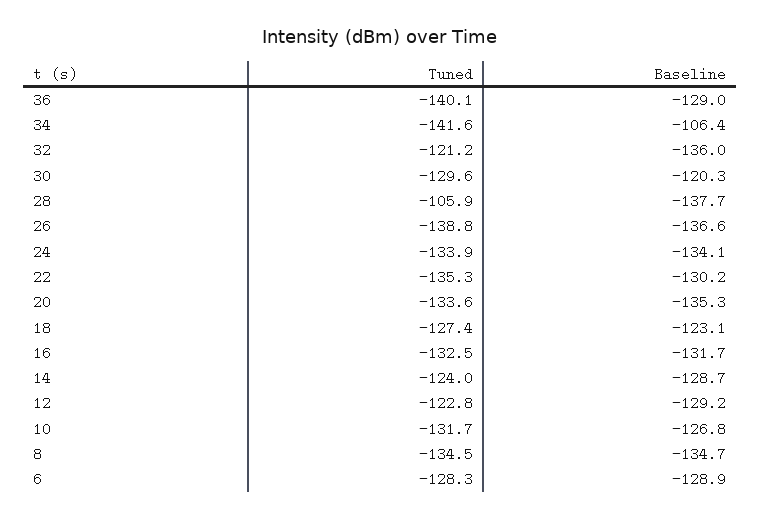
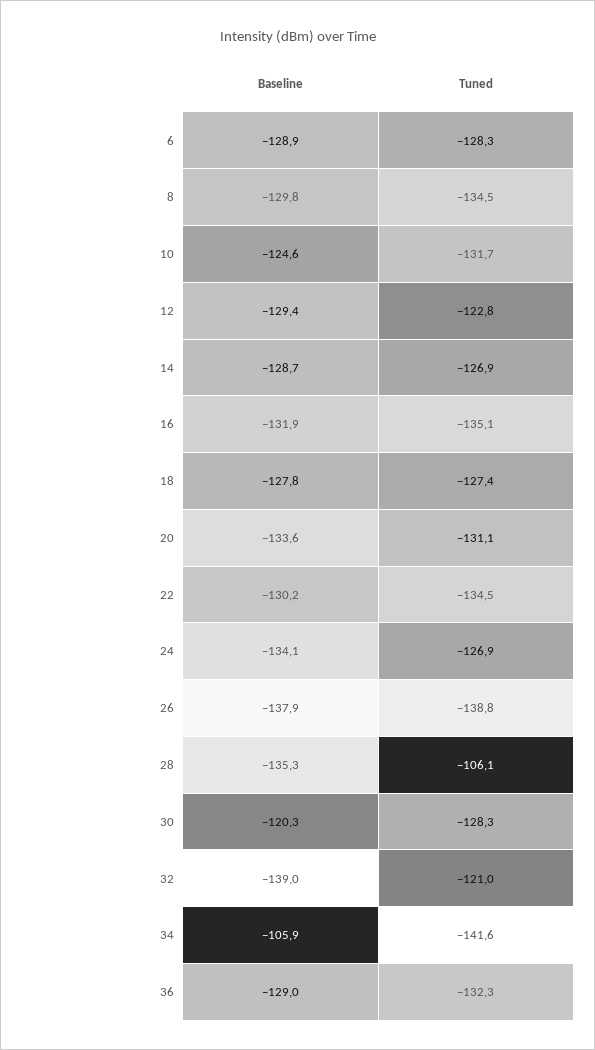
Tuned, 36: -140.1 -> -132.3
Baseline, 34: -106.4 -> -105.9
Tuned, 32: -121.2 -> -121
Baseline, 32: -136 -> -139
Tuned, 30: -129.6 -> -128.3
Tuned, 28: -105.9 -> -106.1
Baseline, 28: -137.7 -> -135.3
Baseline, 26: -136.6 -> -137.9
Tuned, 24: -133.9 -> -126.9
Tuned, 22: -135.3 -> -134.5
Tuned, 20: -133.6 -> -131.1
Baseline, 20: -135.3 -> -133.6
Baseline, 18: -123.1 -> -127.8
Tuned, 16: -132.5 -> -135.1
Baseline, 16: -131.7 -> -131.9
Tuned, 14: -124 -> -126.9
Baseline, 12: -129.2 -> -129.4
Baseline, 10: -126.8 -> -124.6
Baseline, 8: -134.7 -> -129.8

